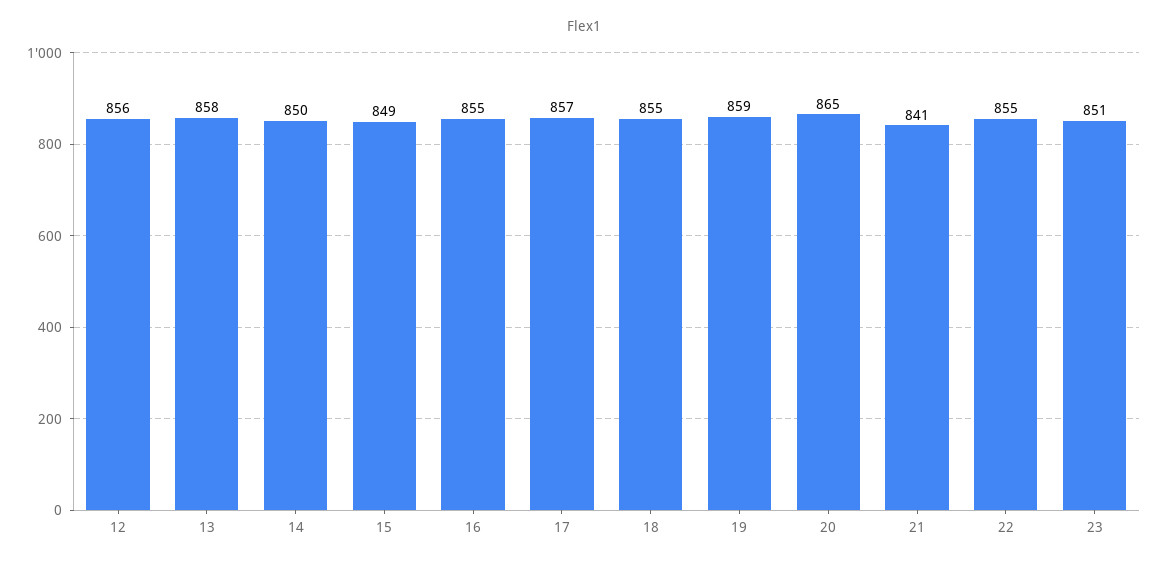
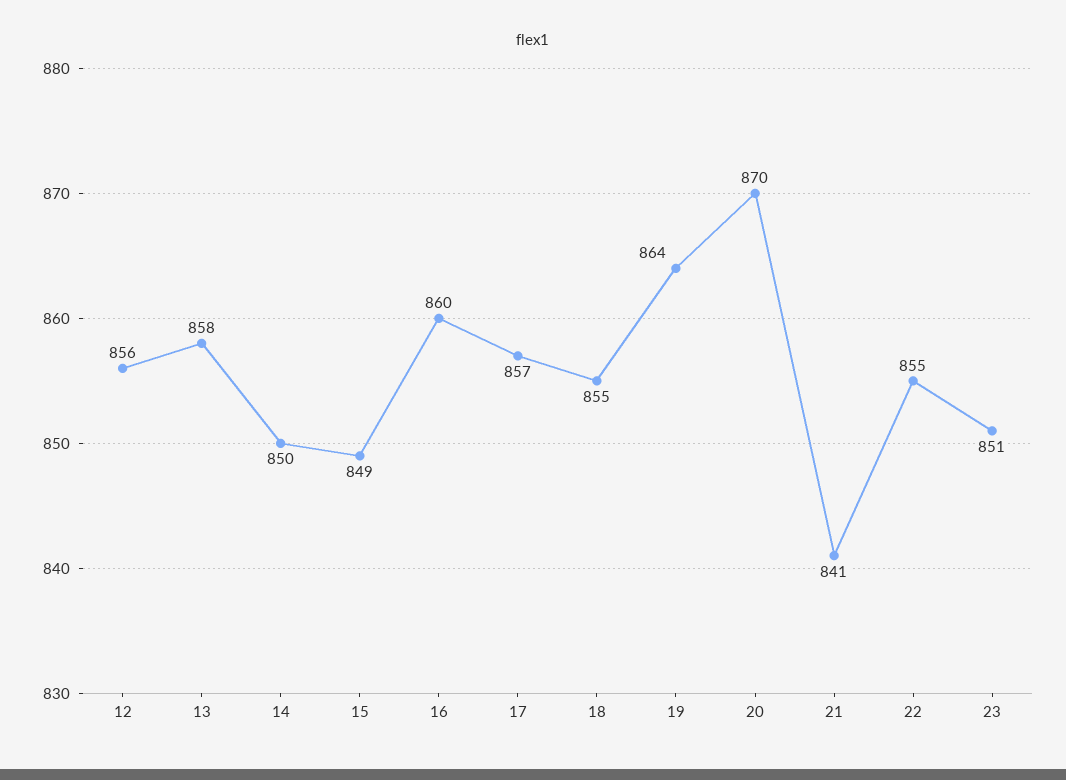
16: 855 -> 860
19: 859 -> 864
20: 865 -> 870

